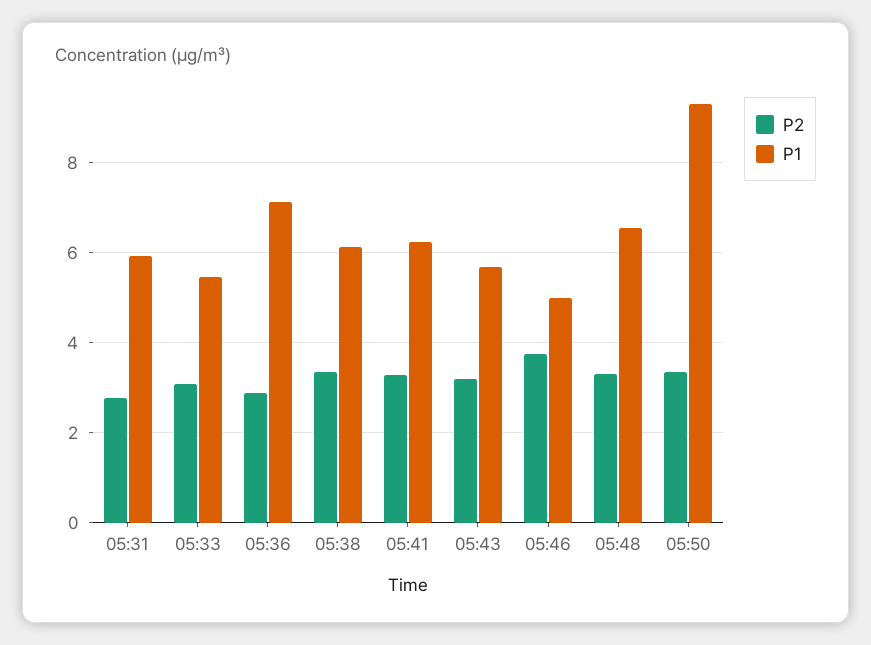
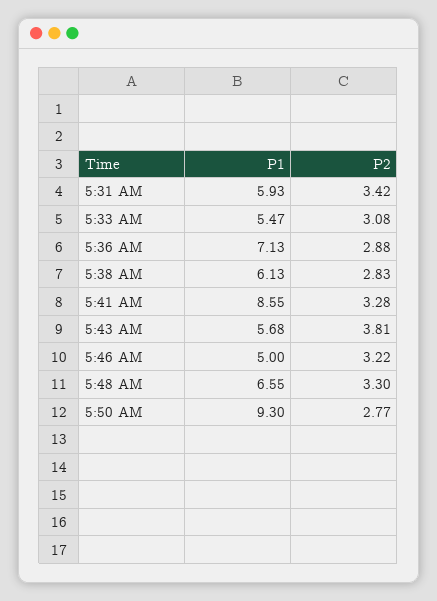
P2, 05:31: 2.8 -> 3.42
P2, 05:38: 3.4 -> 2.83
P1, 05:41: 6.2 -> 8.55
P2, 05:43: 3.2 -> 3.81
P2, 05:46: 3.8 -> 3.22
P2, 05:50: 3.4 -> 2.77

